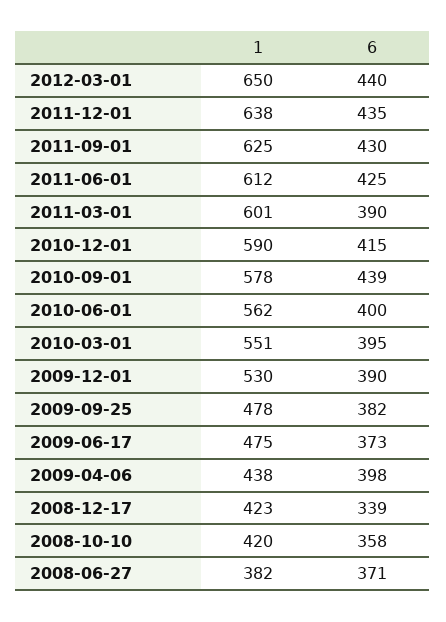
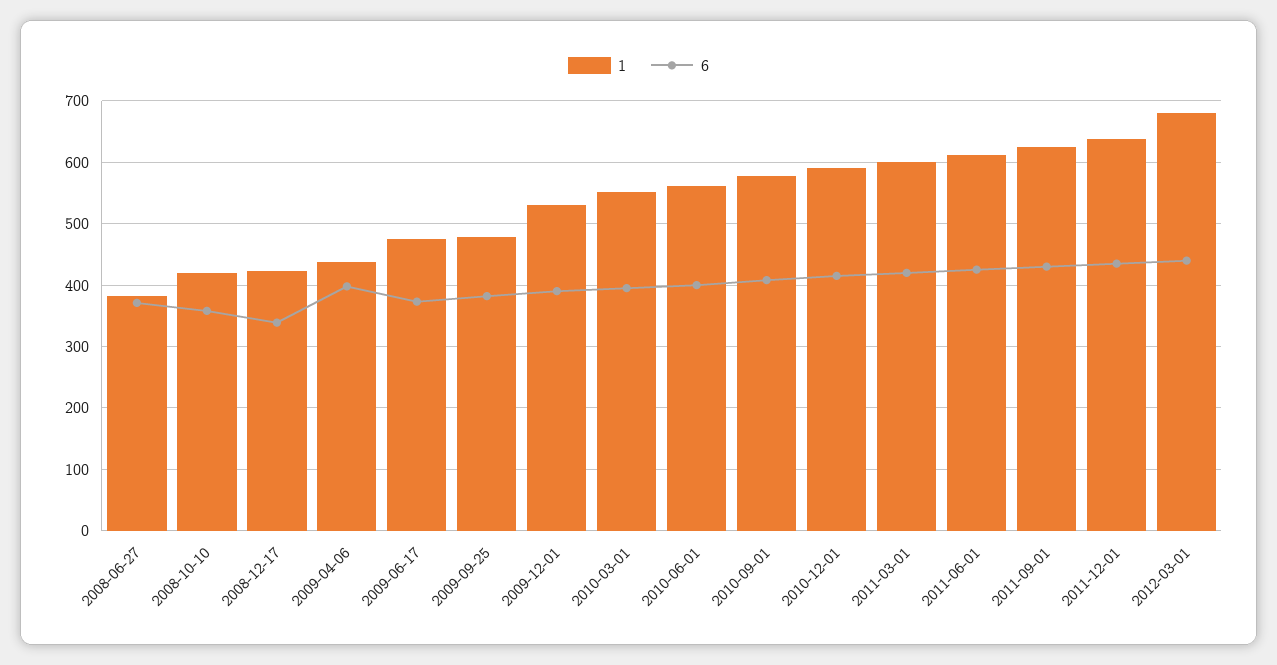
1, 2012-03-01: 650 -> 680
6, 2011-03-01: 390 -> 420
6, 2010-09-01: 439 -> 410

